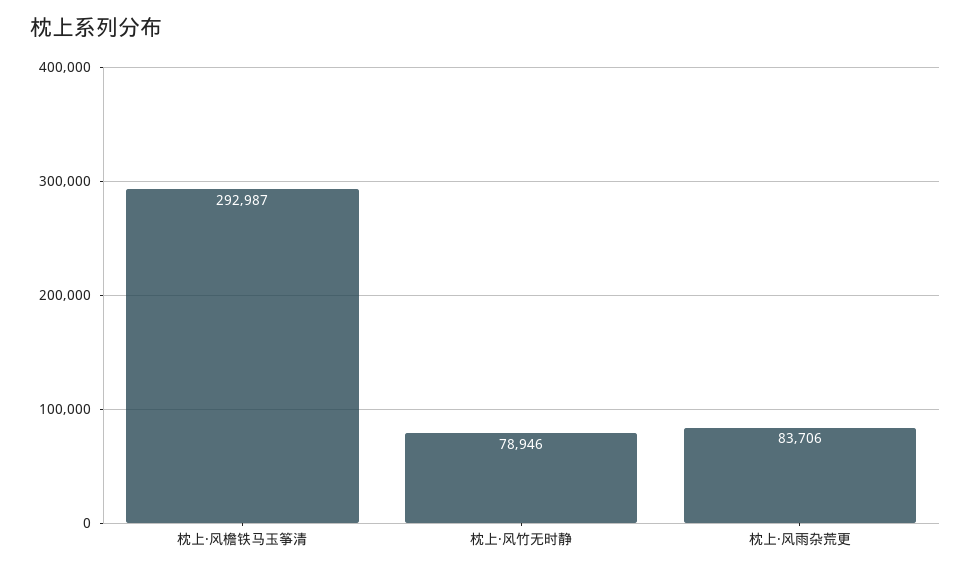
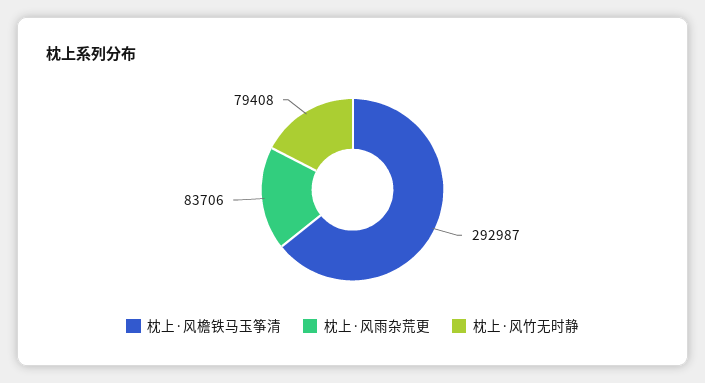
枕上·风竹无时静: 78946 -> 79408

